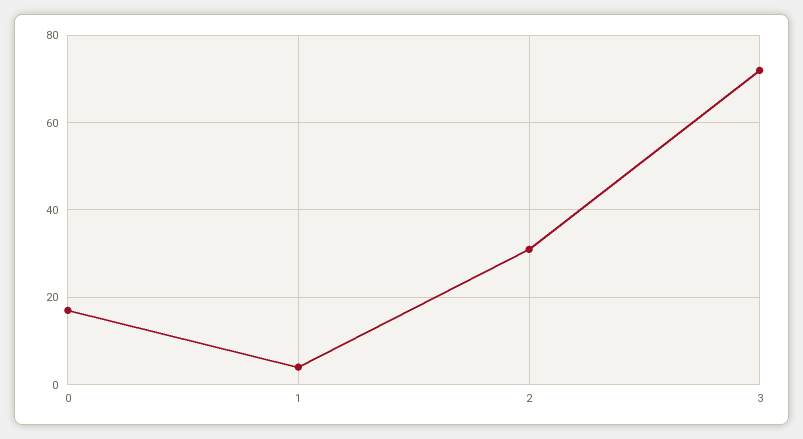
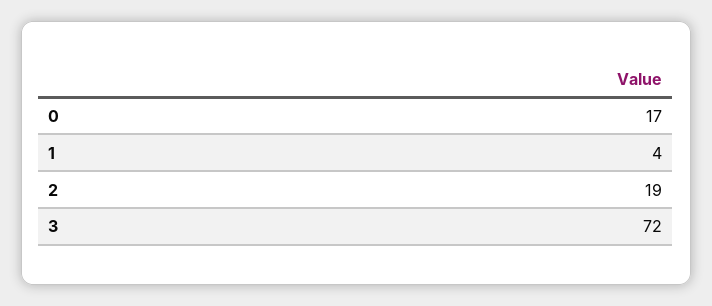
2: 30 -> 19

